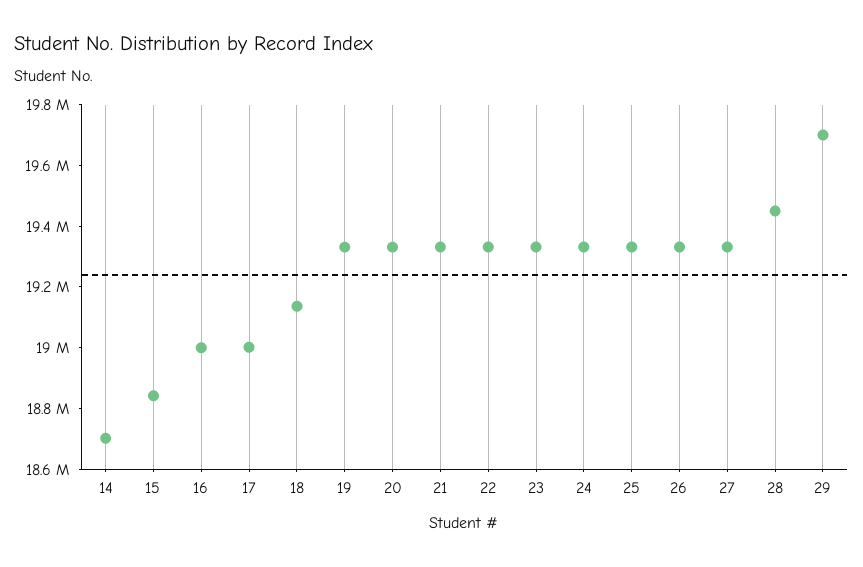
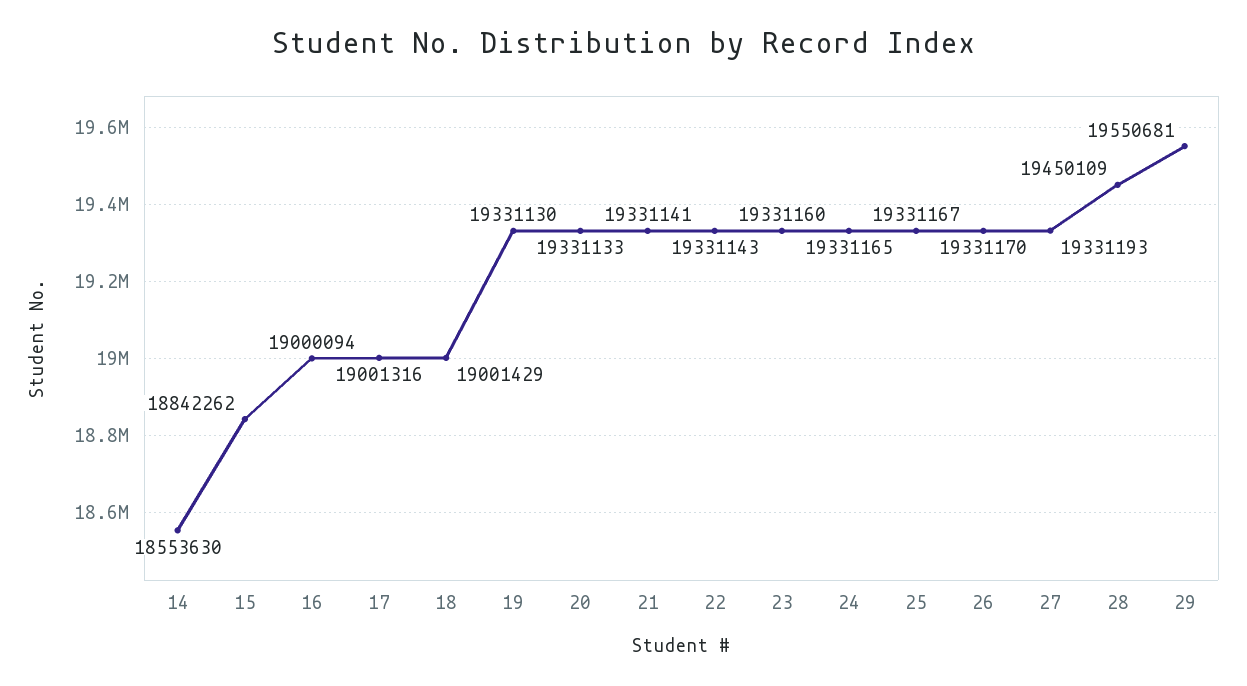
14: 18700000 -> 18553630
18: 19150000 -> 19001429
29: 19700000 -> 19550681

